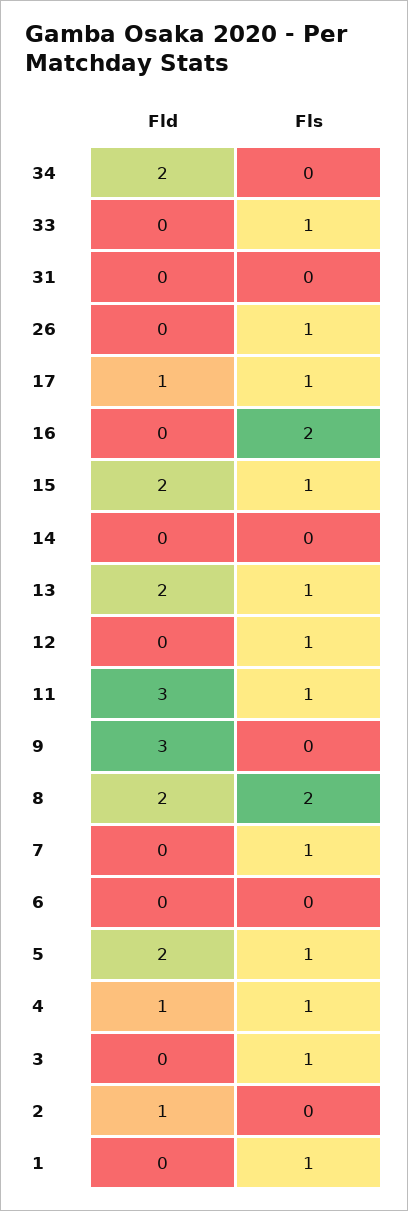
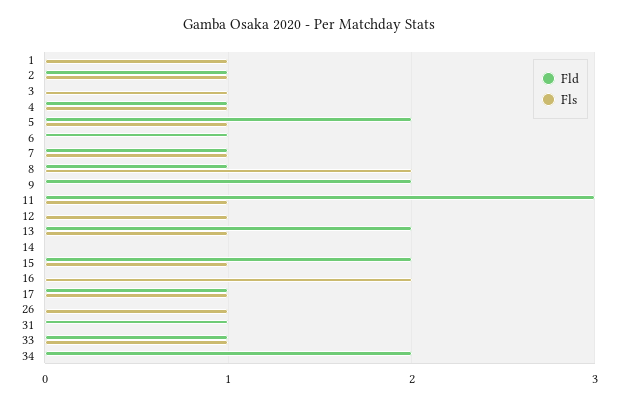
Fld, 33: 0 -> 1
Fld, 31: 0 -> 1
Fld, 9: 3 -> 2
Fld, 8: 2 -> 1
Fld, 7: 0 -> 1
Fld, 6: 0 -> 1
Fls, 2: 0 -> 1

